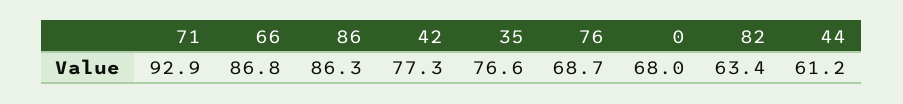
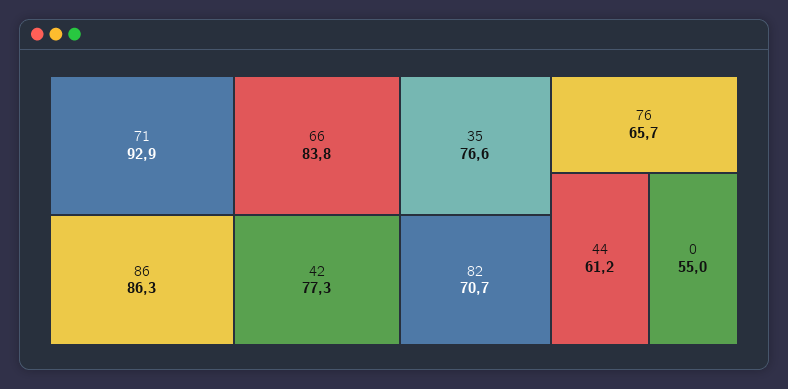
66: 86.8 -> 83.8
76: 68.7 -> 65.7
0: 68 -> 55
82: 63.4 -> 70.7

